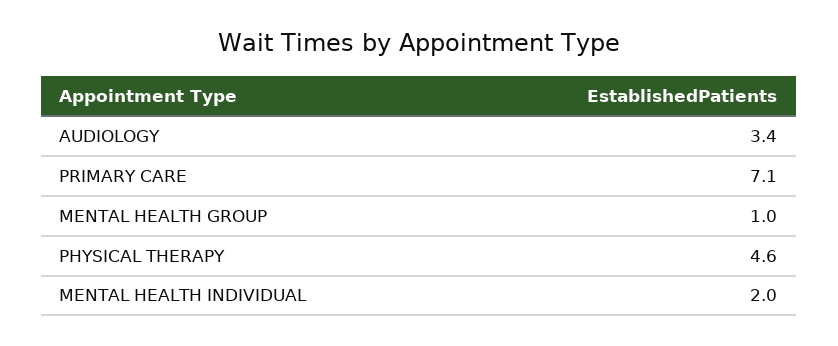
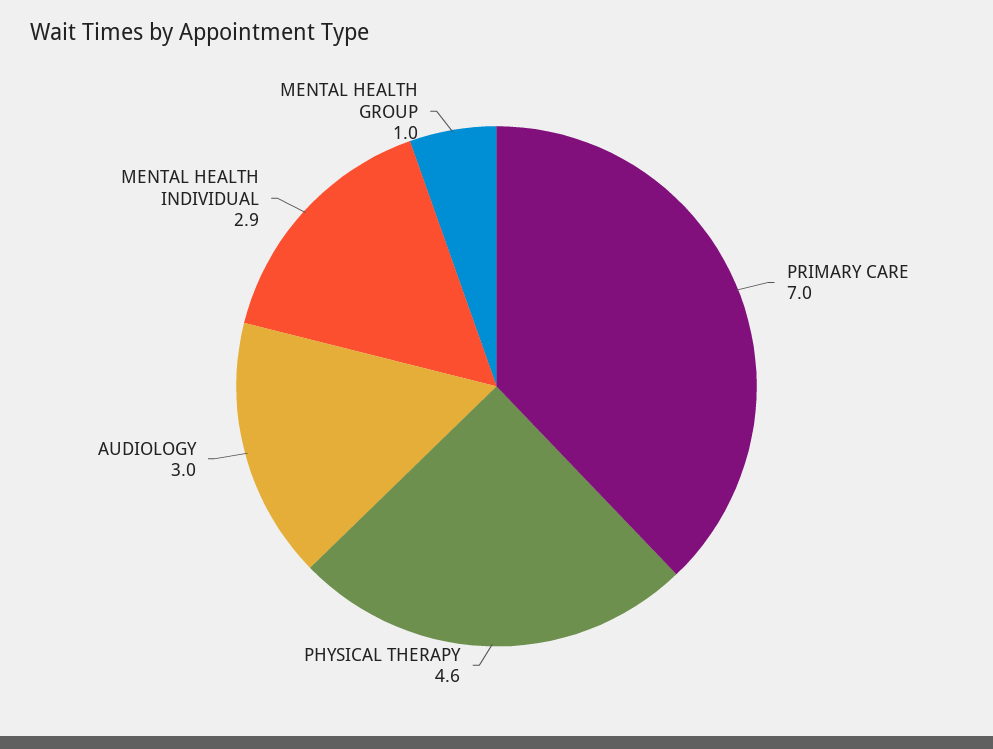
AUDIOLOGY: 3.4 -> 3
PRIMARY CARE: 7.1 -> 7
MENTAL HEALTH INDIVIDUAL: 2 -> 2.9

